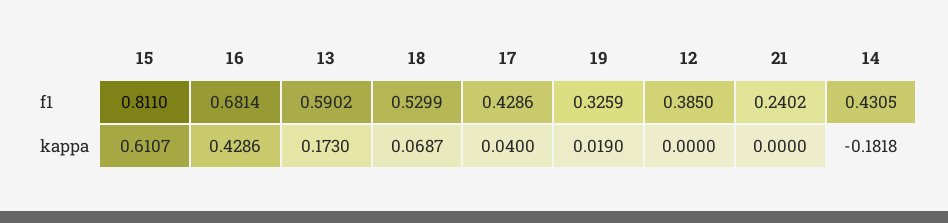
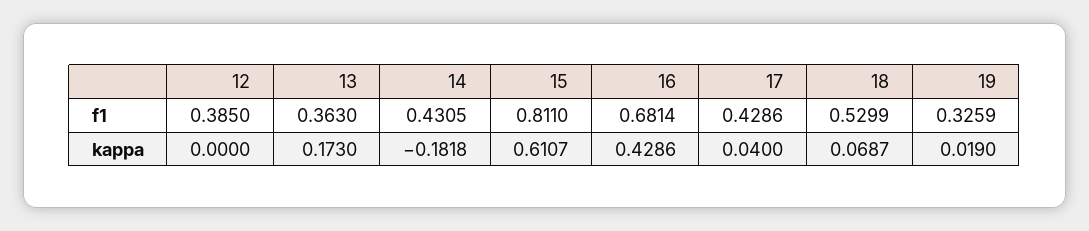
13, f1: 0.5902 -> 0.363
21, f1: 0.2402 -> none
21, kappa: 0 -> none

